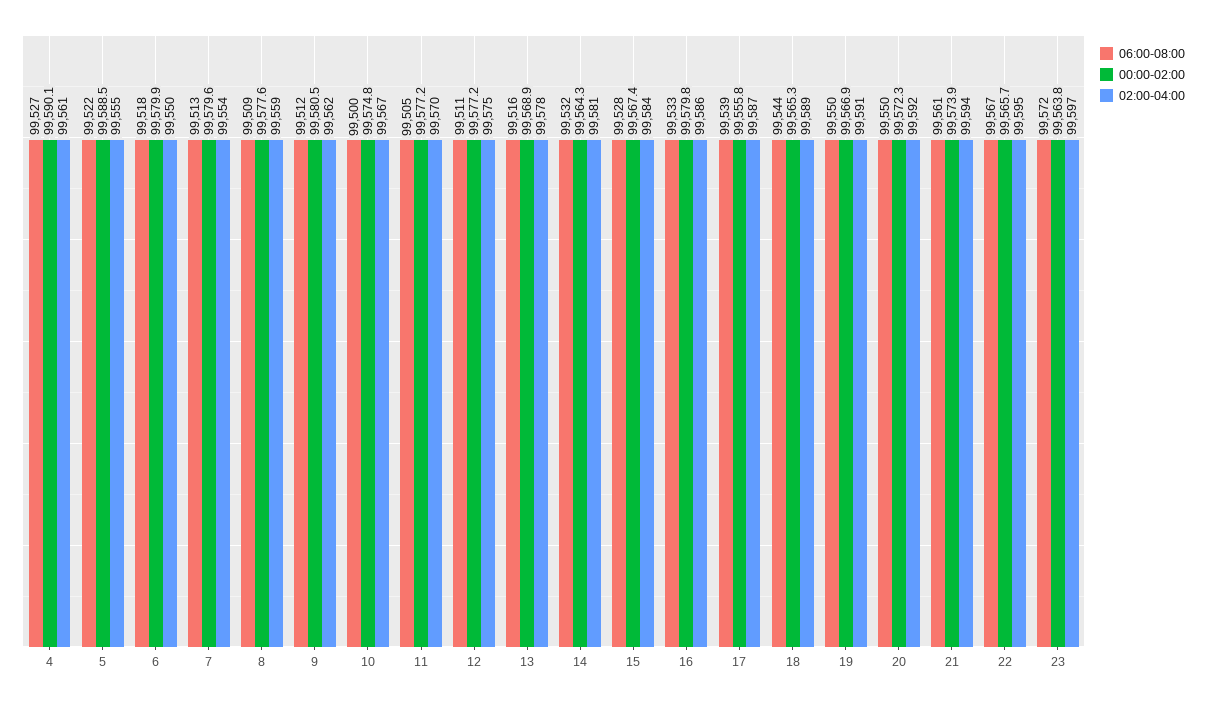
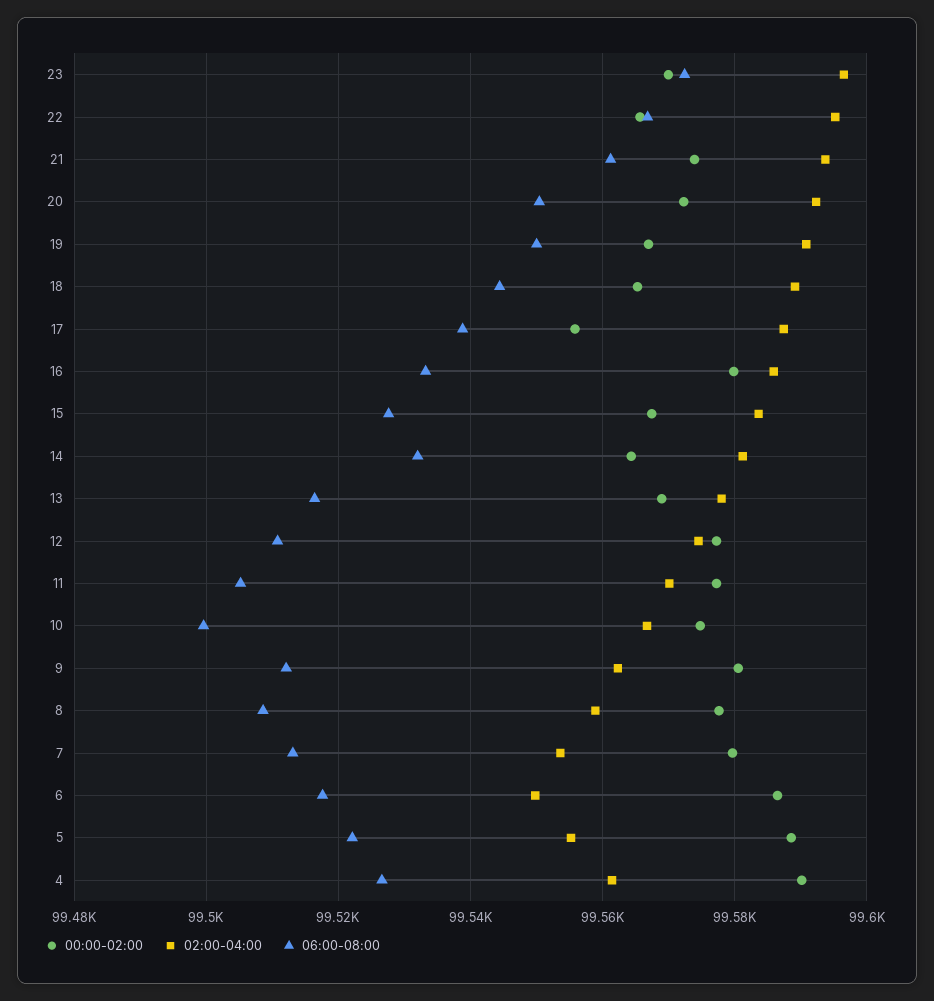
00:00-02:00, 6: 99579.9 -> 99586
00:00-02:00, 23: 99563.8 -> 99570

